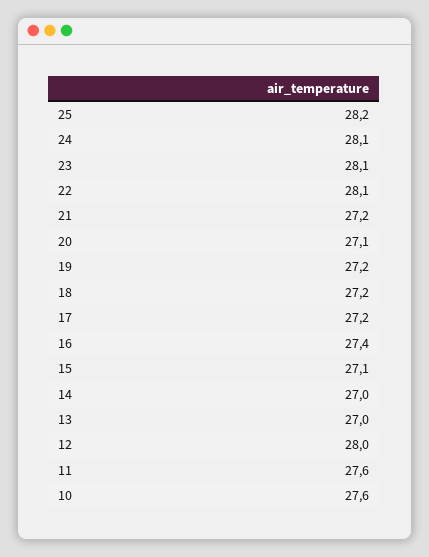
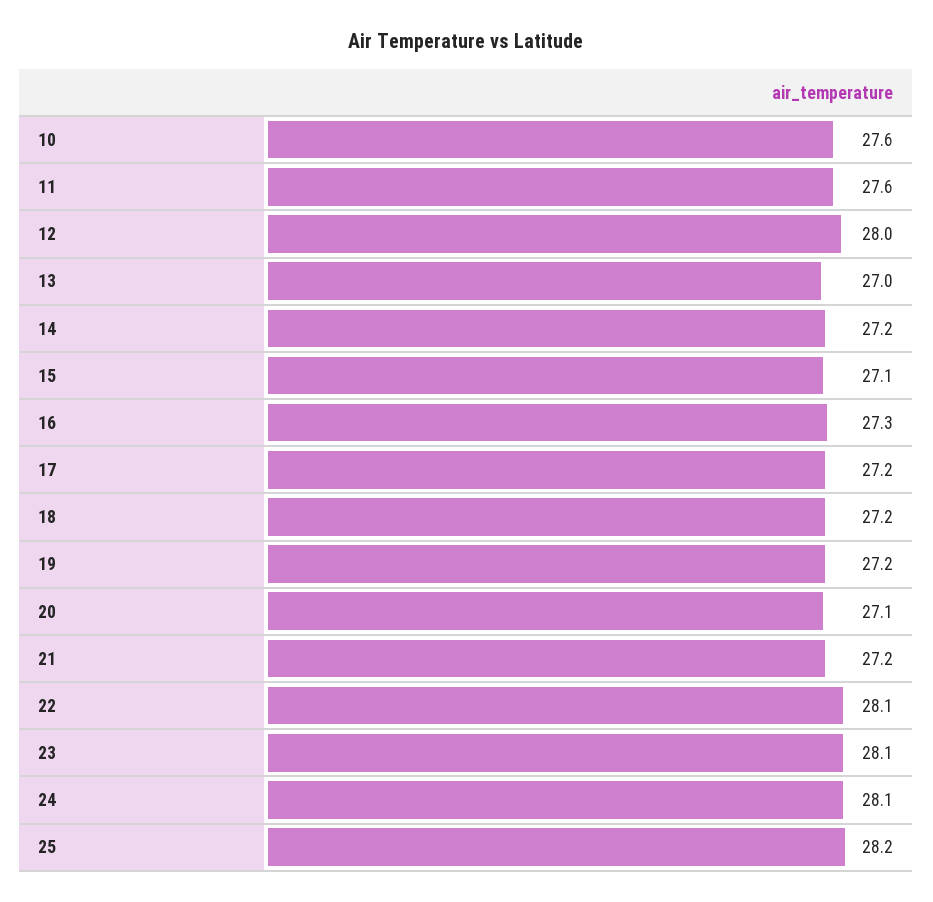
16: 27.4 -> 27.3
14: 27 -> 27.2

